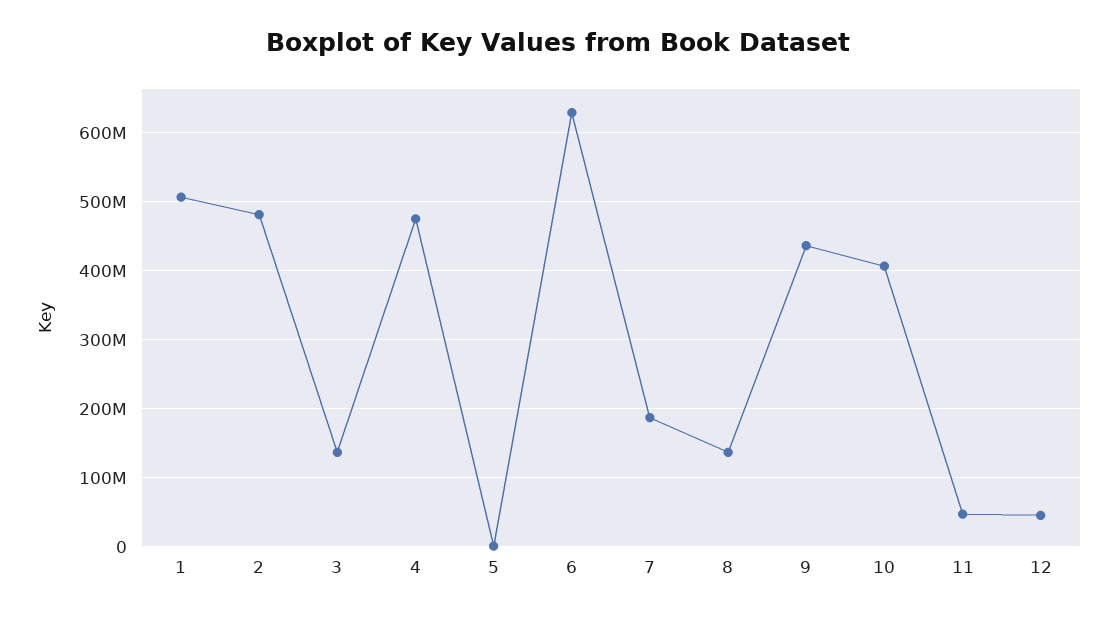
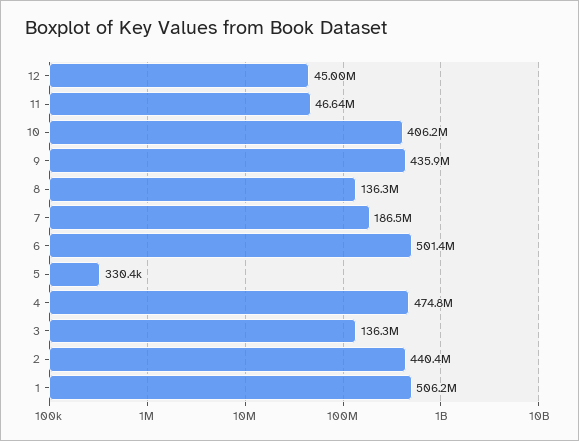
2: 480000000 -> 440400000
6: 630000000 -> 501400000

